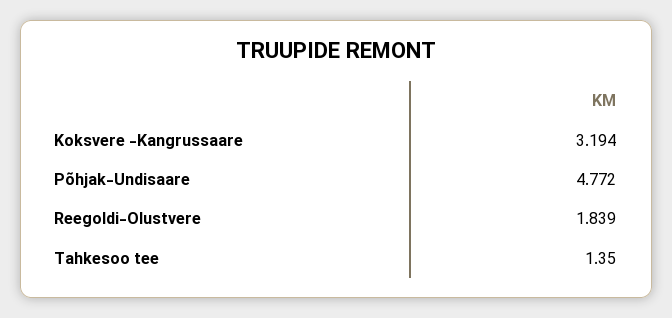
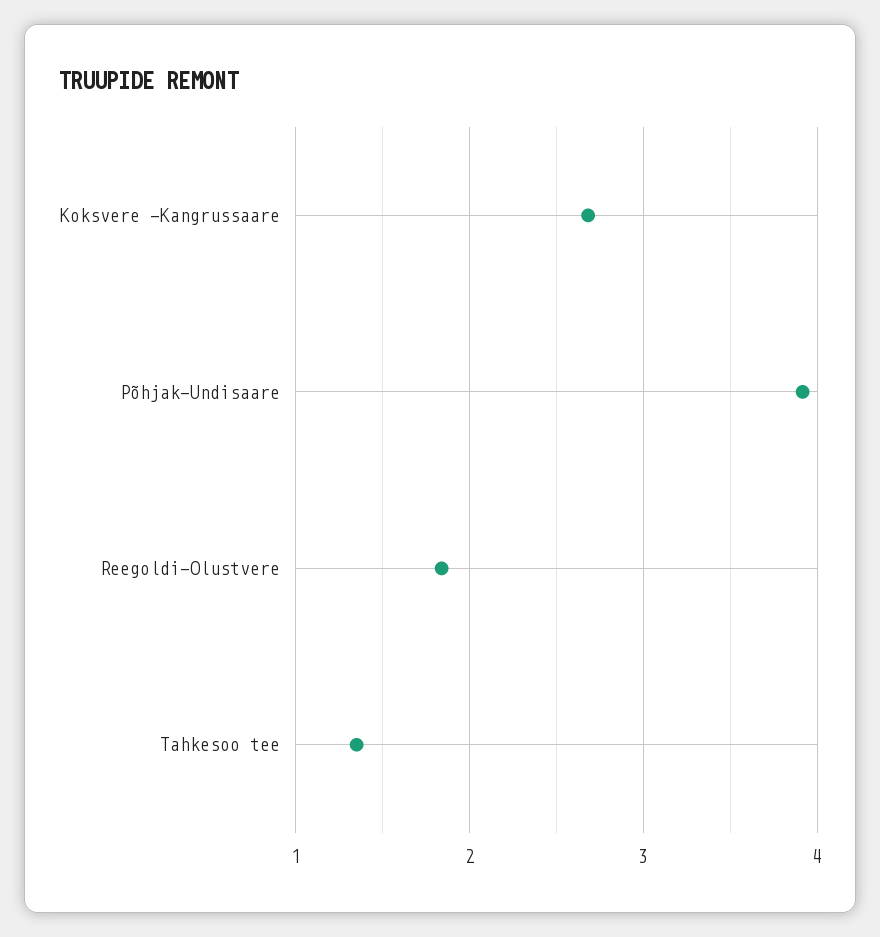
Koksvere -Kangrussaare: 3.194 -> 2.7
Põhjak-Undisaare: 4.772 -> 3.9

